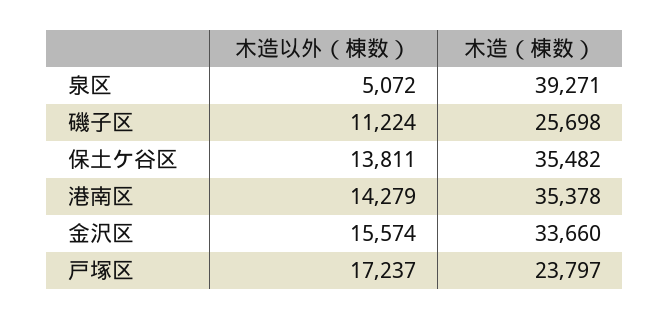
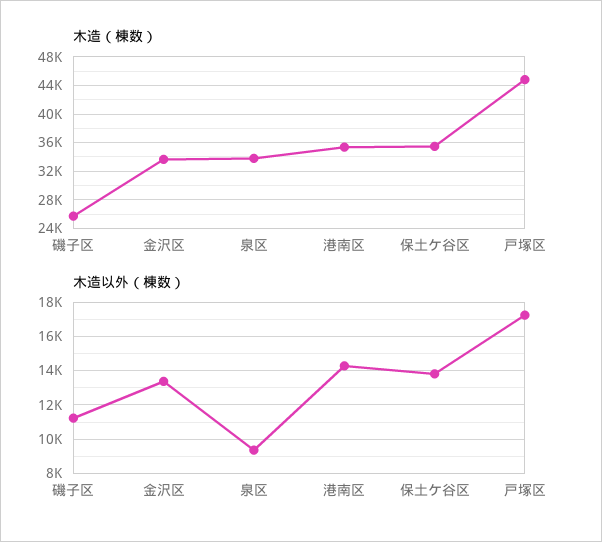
木造以外（棟数）, 泉区: 5072 -> 9500
木造（棟数）, 泉区: 39271 -> 34000
木造以外（棟数）, 金沢区: 15574 -> 13500
木造（棟数）, 戸塚区: 23797 -> 45000

